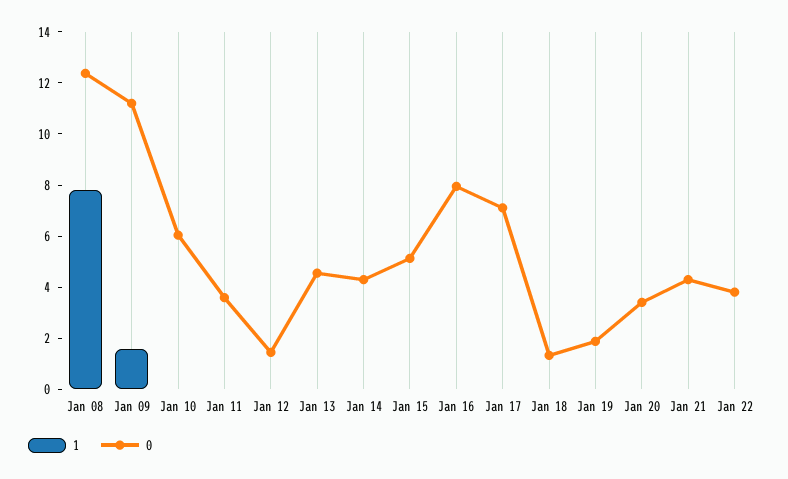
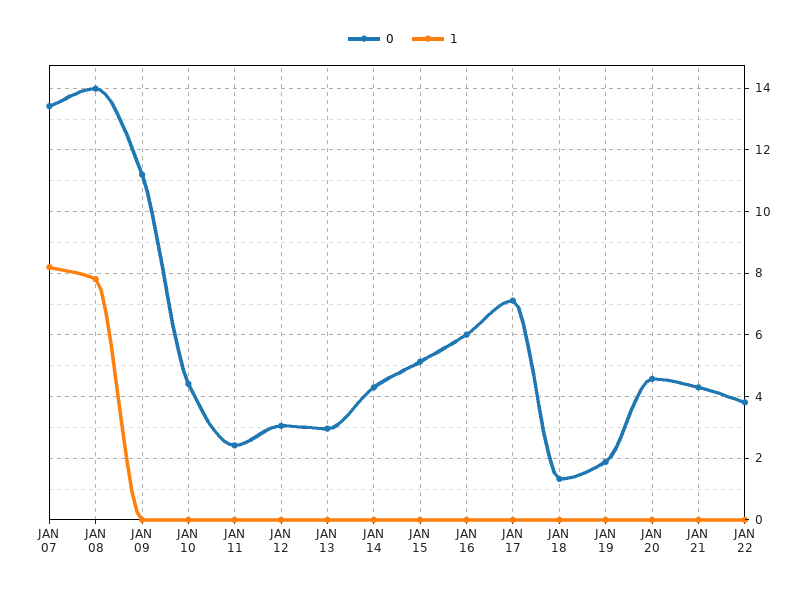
0, Jan 08: 12.5 -> 14
1, Jan 09: 1.5 -> 0
0, Jan 10: 6 -> 4.4
0, Jan 11: 3.5 -> 2.4
0, Jan 12: 1.5 -> 3
0, Jan 13: 4.5 -> 3
0, Jan 16: 8 -> 6
0, Jan 20: 3.5 -> 4.6
0, JAN 07: none -> 13.4
1, JAN 07: none -> 8.2

